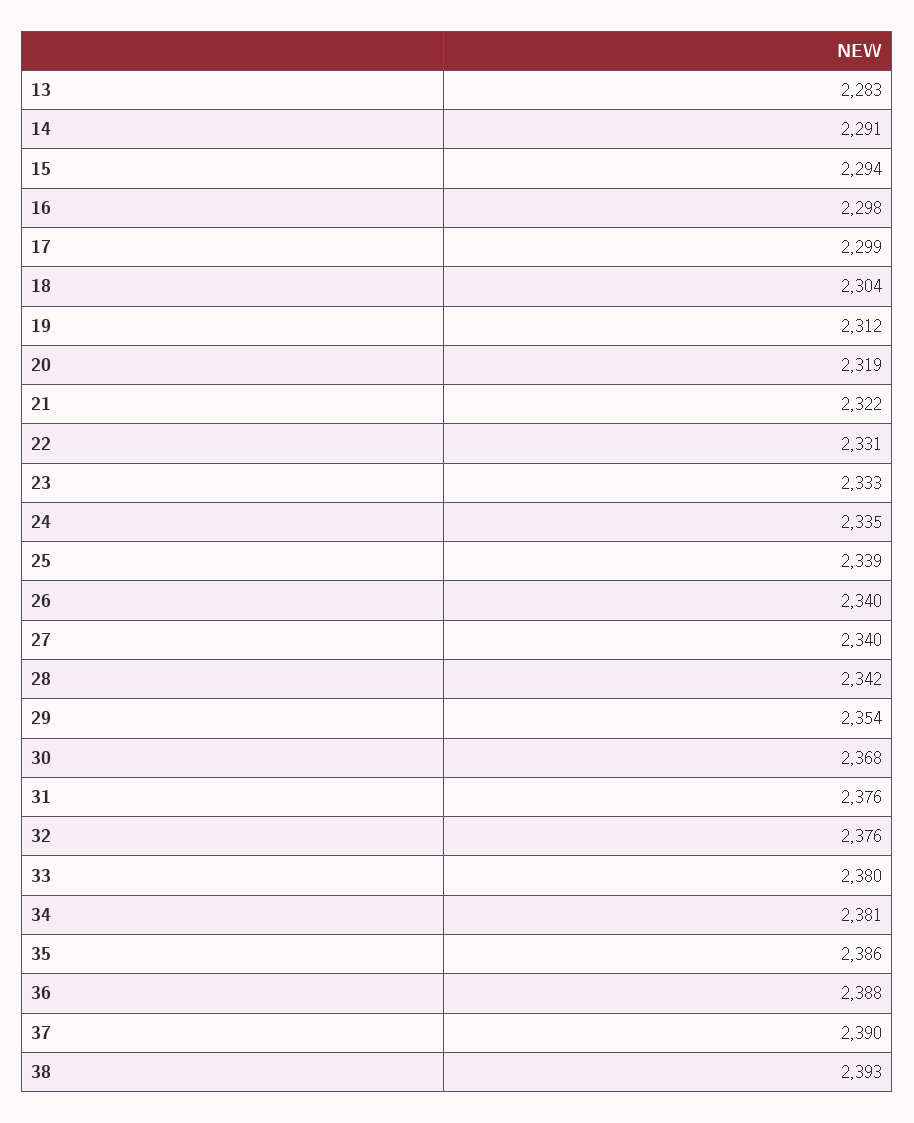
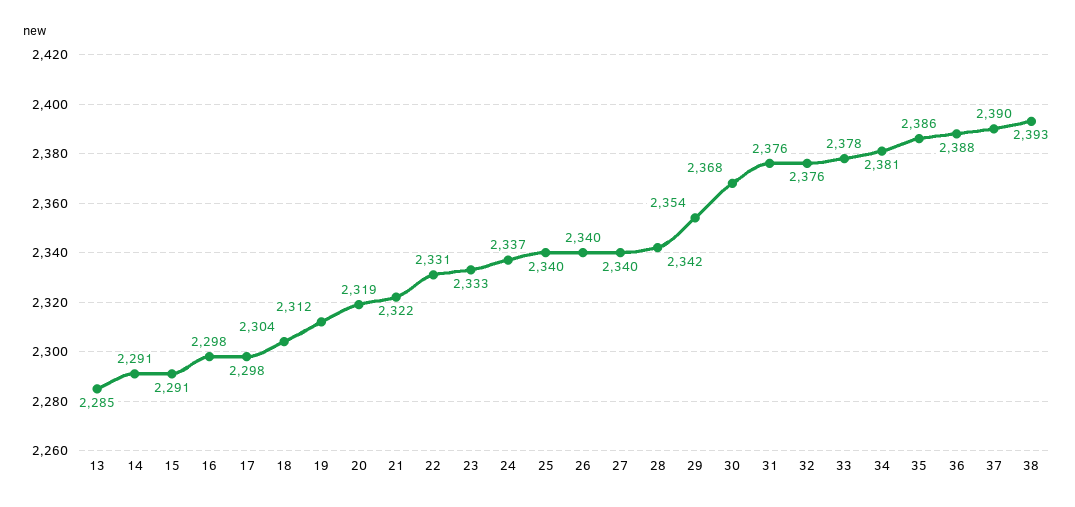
13: 2283 -> 2285
15: 2294 -> 2291
17: 2299 -> 2298
24: 2335 -> 2337
25: 2339 -> 2340
33: 2380 -> 2378

